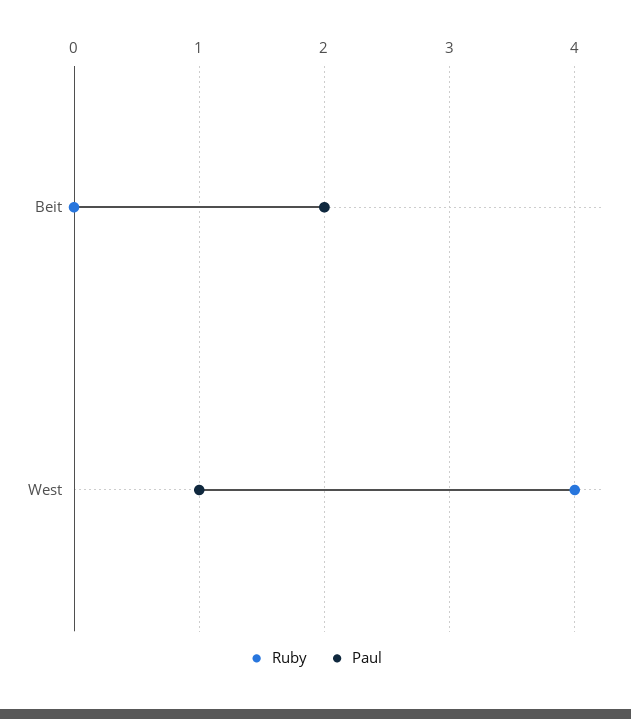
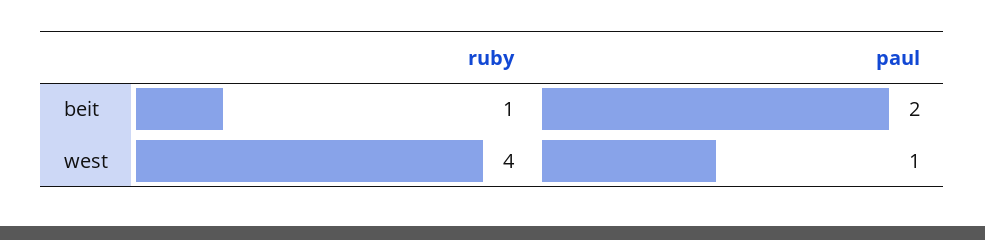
Ruby, Beit: 0 -> 1

